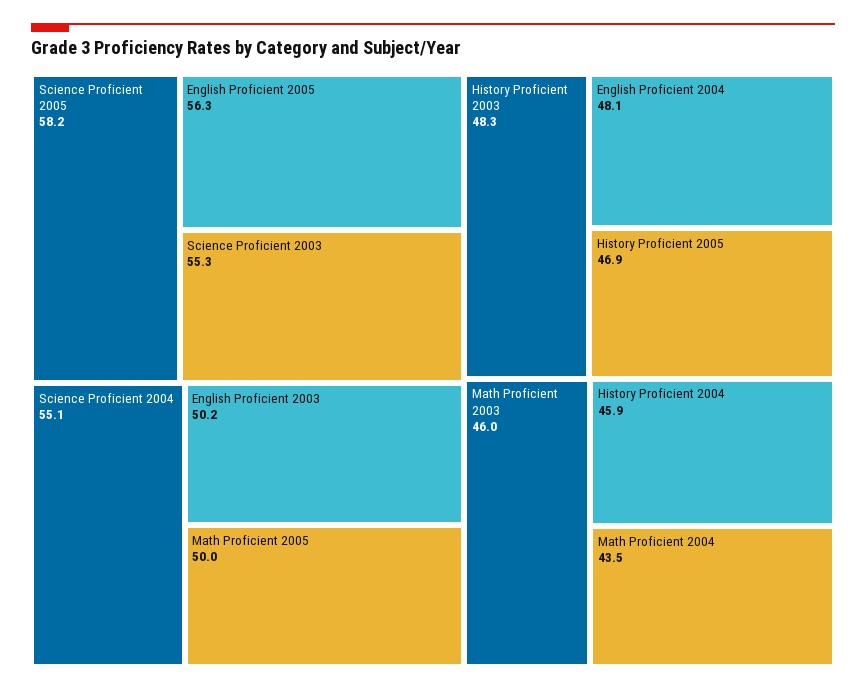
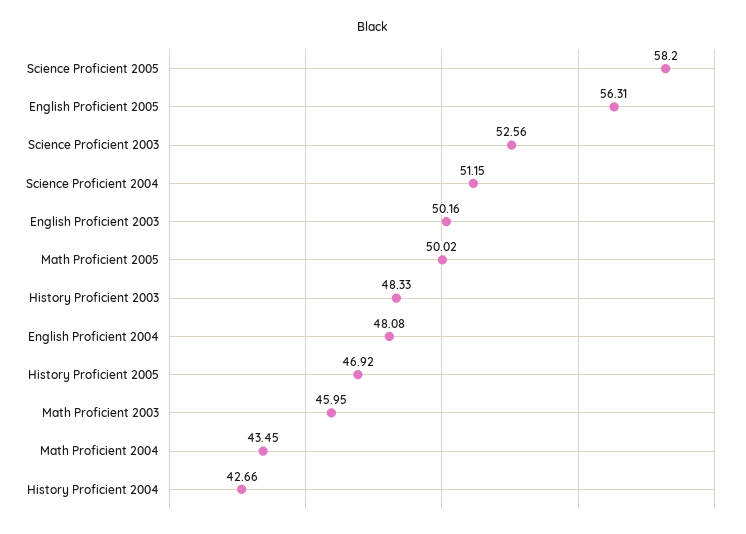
Science Proficient 2003: 55.3 -> 52.56
Science Proficient 2004: 55.1 -> 51.15
History Proficient 2004: 45.9 -> 42.66

